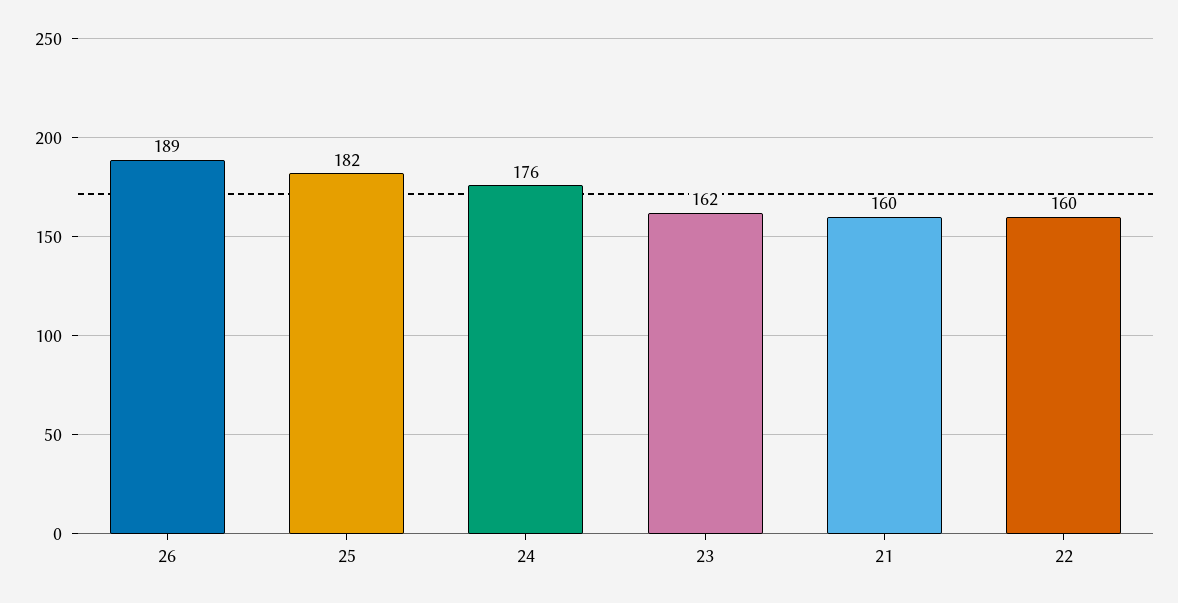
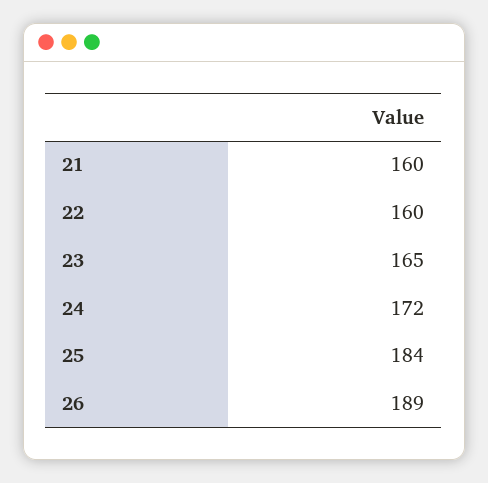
25: 182 -> 184
24: 176 -> 172
23: 162 -> 165

